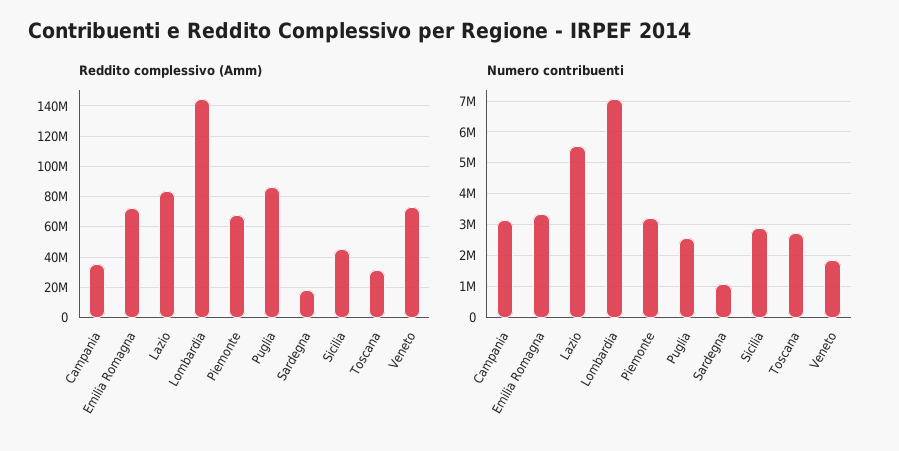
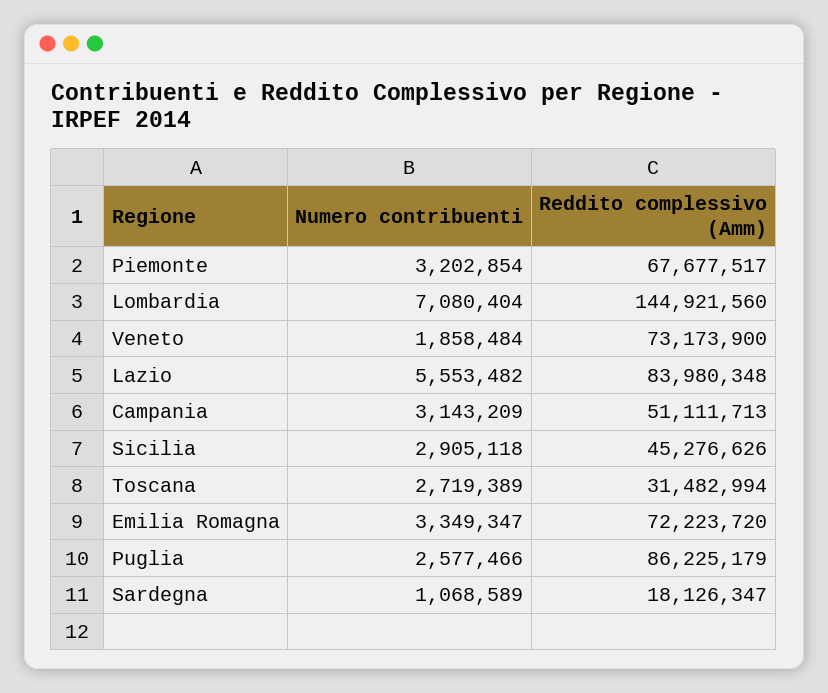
Reddito complessivo (Amm), Campania: 35000000 -> 51111713

